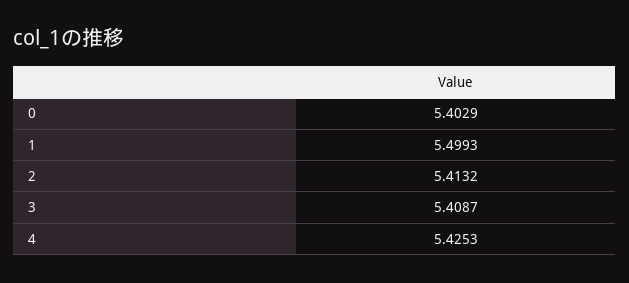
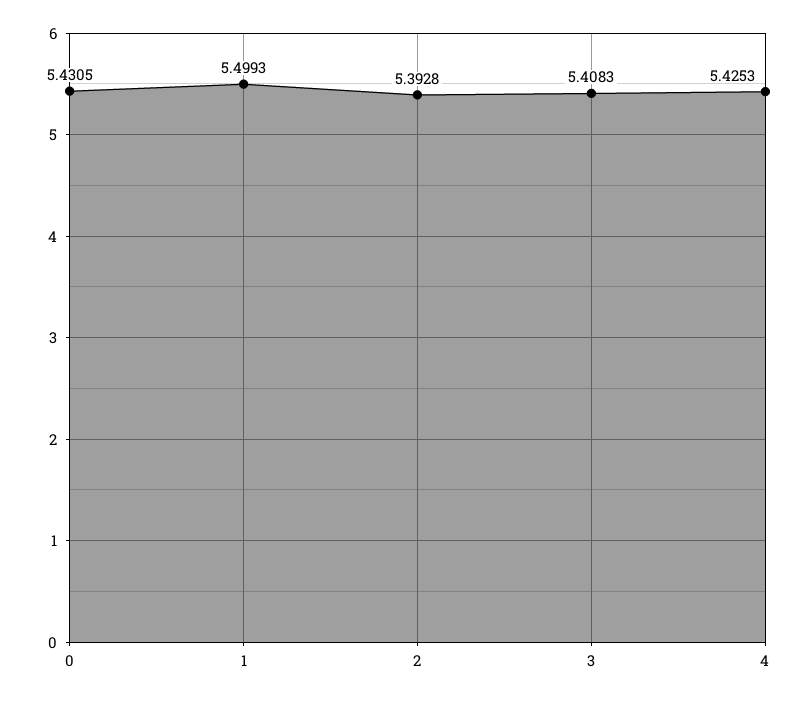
0: 5.4029 -> 5.4305
2: 5.4132 -> 5.3928
3: 5.4087 -> 5.4083

